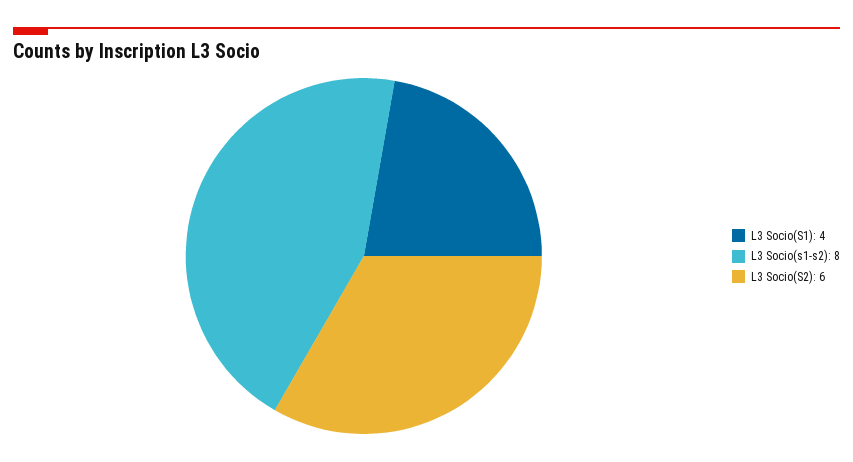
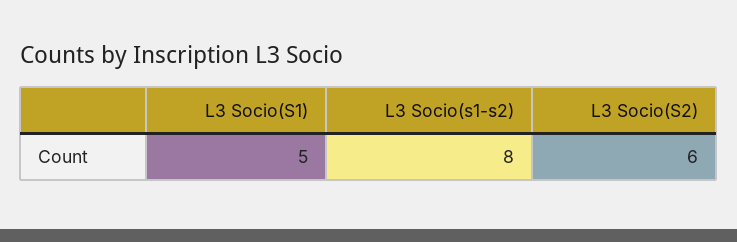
L3 Socio(S1): 4 -> 5

